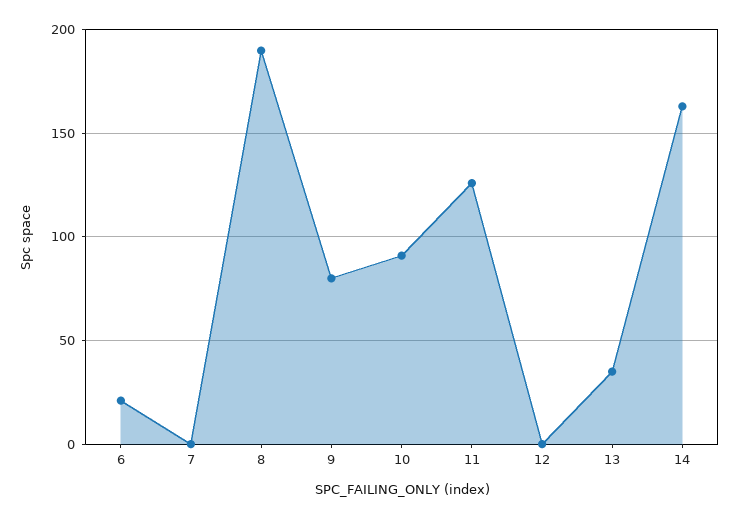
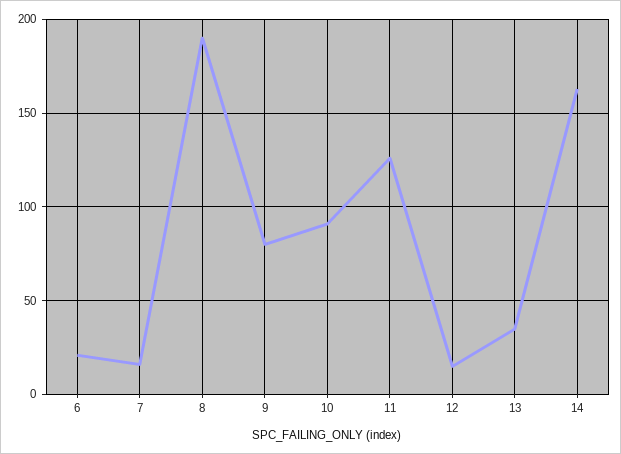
7: 0 -> 15
12: 0 -> 15

